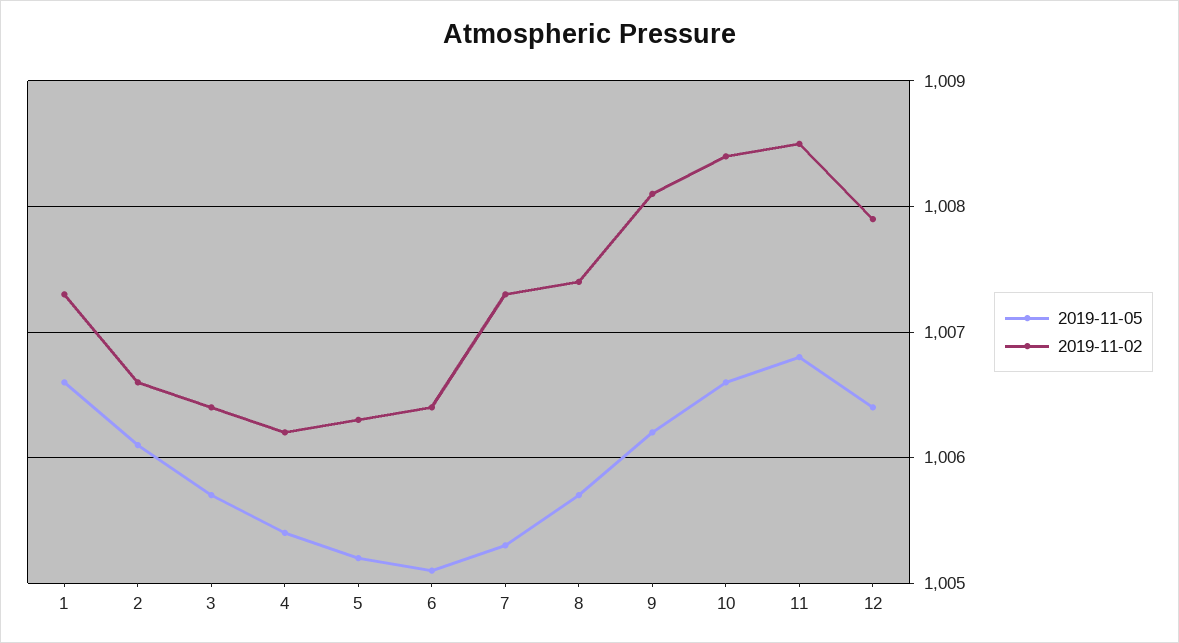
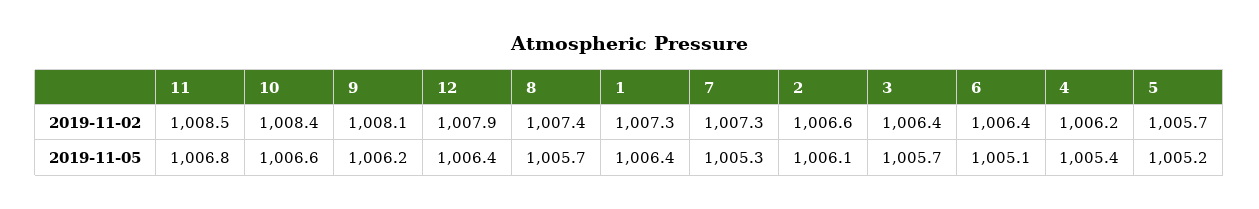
2019-11-05, 1: 1006.6 -> 1006.4
2019-11-02, 5: 1006.3 -> 1005.7

